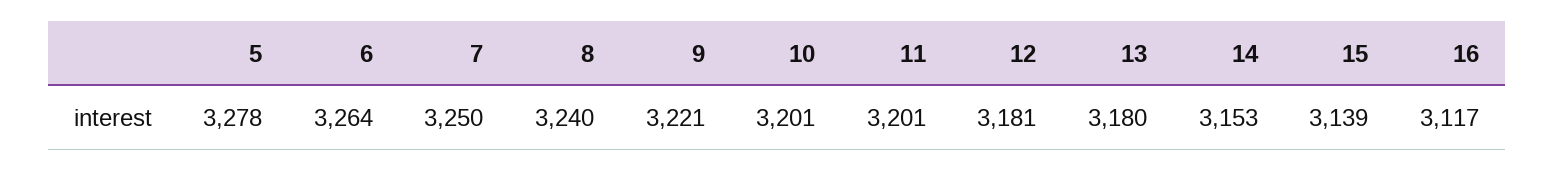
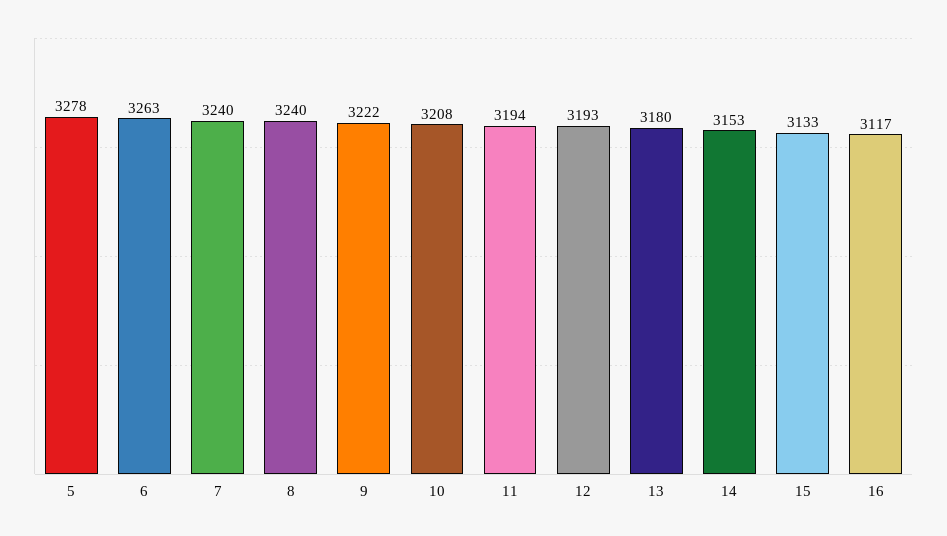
6: 3264 -> 3263
7: 3250 -> 3240
9: 3221 -> 3222
10: 3201 -> 3208
11: 3201 -> 3194
12: 3181 -> 3193
15: 3139 -> 3133

